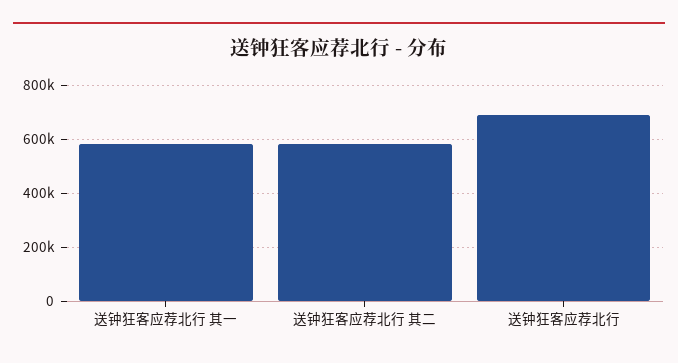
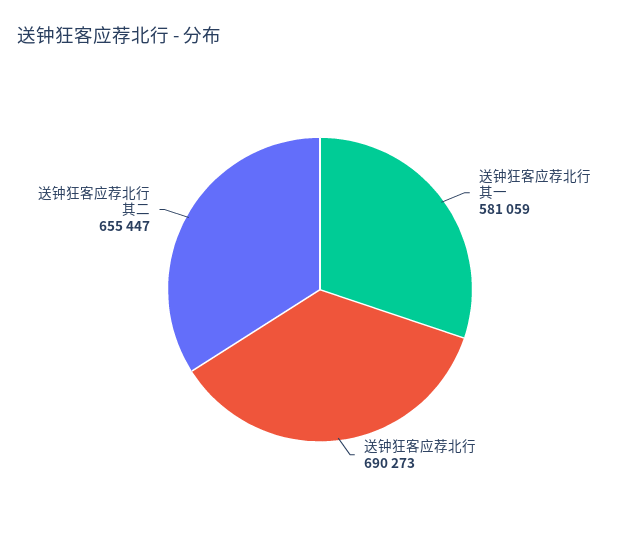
送钟狂客应荐北行 其二: 575000 -> 655447

